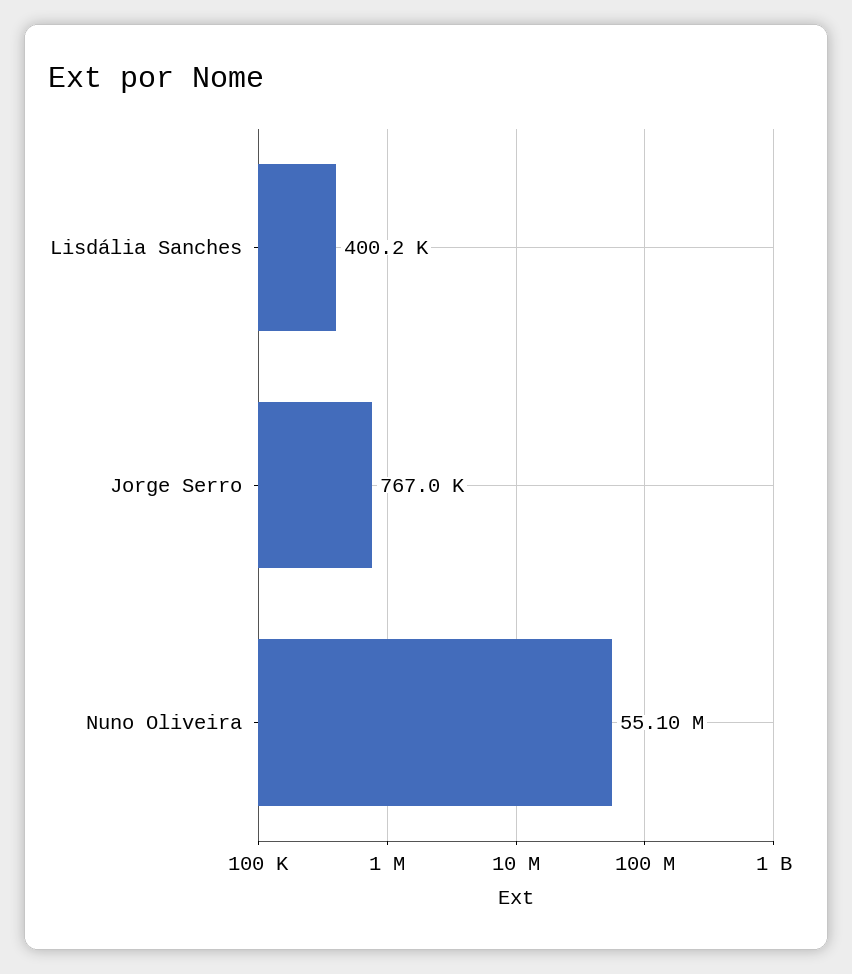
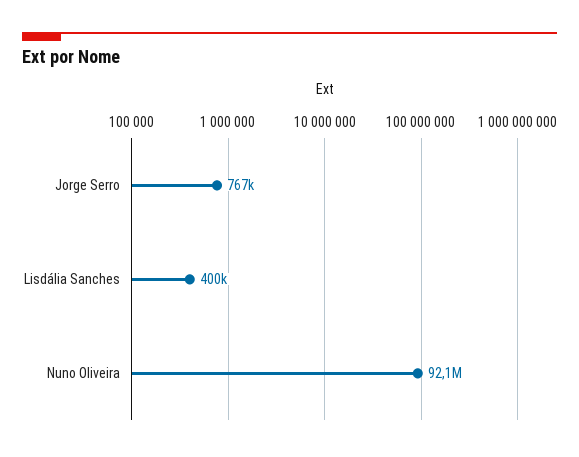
Nuno Oliveira: 55100000 -> 92100000

